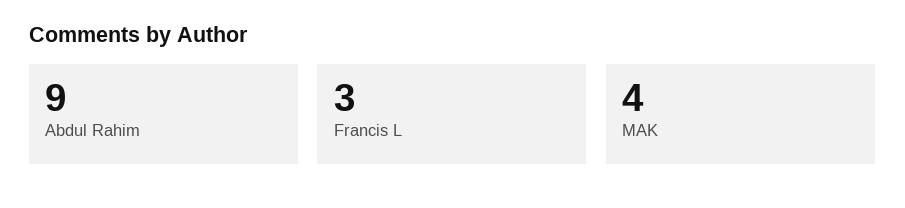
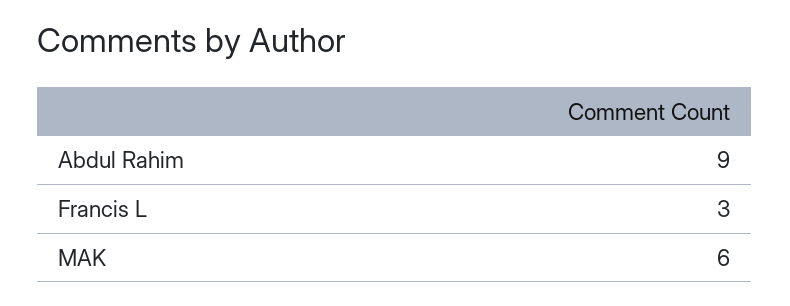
MAK: 4 -> 6

